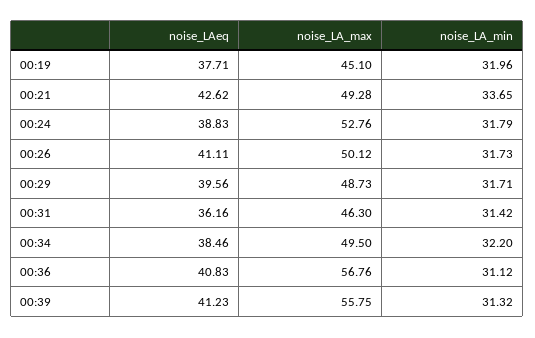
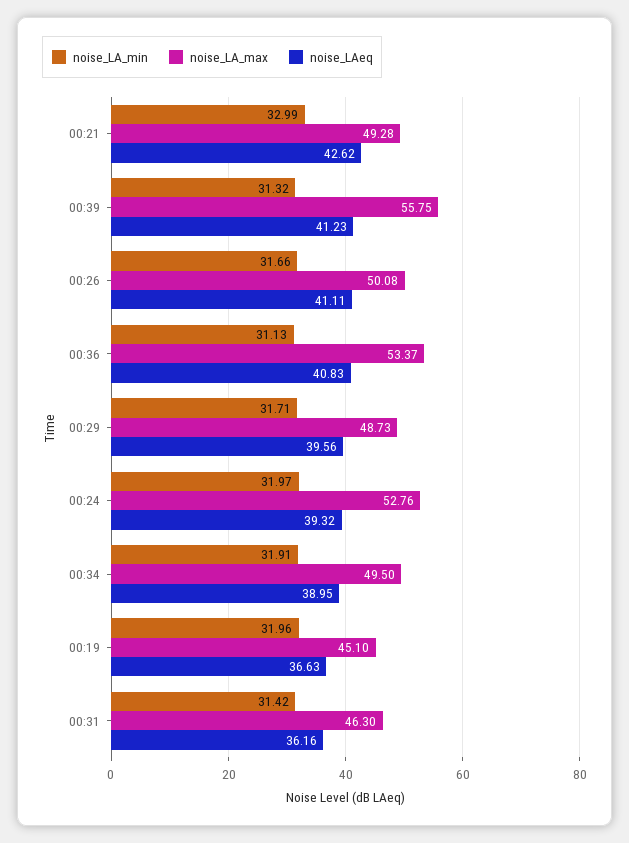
noise_LAeq, 00:19: 37.71 -> 36.63
noise_LA_min, 00:21: 33.65 -> 32.99
noise_LAeq, 00:24: 38.83 -> 39.32
noise_LA_min, 00:24: 31.79 -> 31.97
noise_LA_max, 00:26: 50.12 -> 50.08
noise_LA_min, 00:26: 31.73 -> 31.66
noise_LAeq, 00:34: 38.46 -> 38.95
noise_LA_min, 00:34: 32.2 -> 31.91
noise_LA_max, 00:36: 56.76 -> 53.37
noise_LA_min, 00:36: 31.12 -> 31.13

